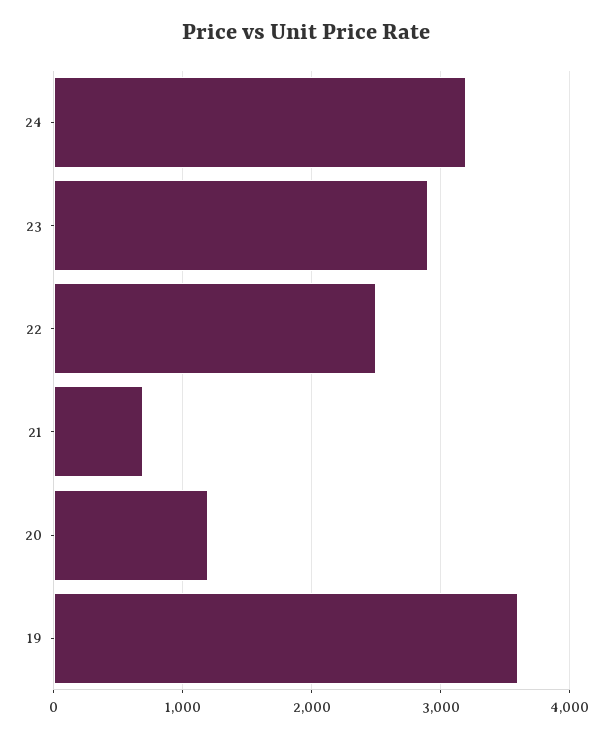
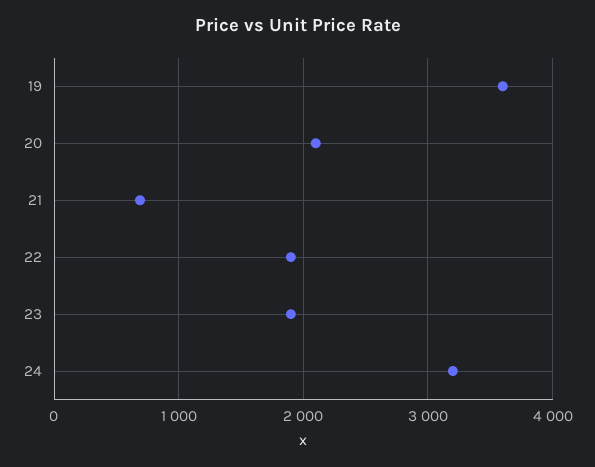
23: 2900 -> 1900
22: 2500 -> 1900
20: 1200 -> 2100

